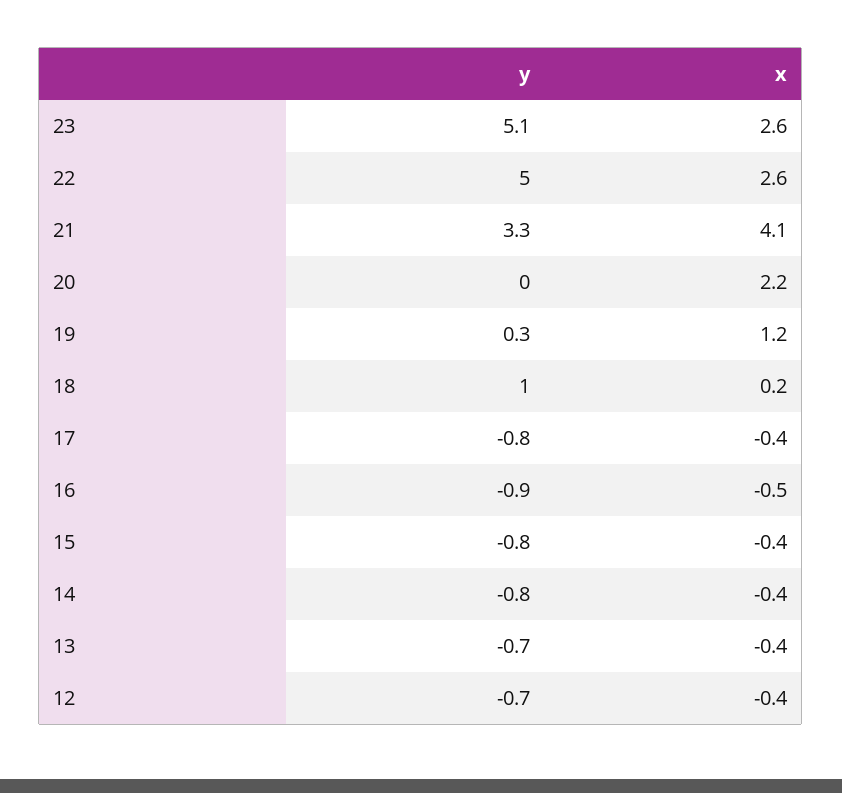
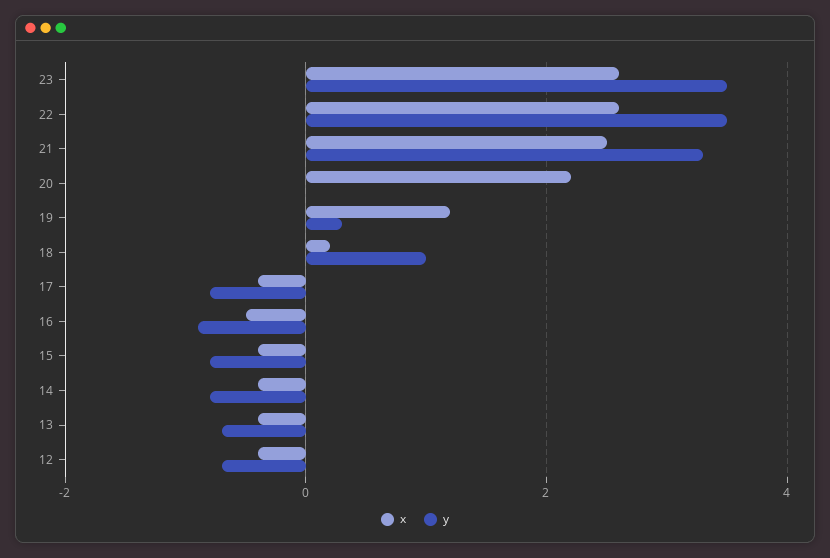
y, 23: 5.1 -> 3.5
y, 22: 5 -> 3.5
x, 21: 4.1 -> 2.5

